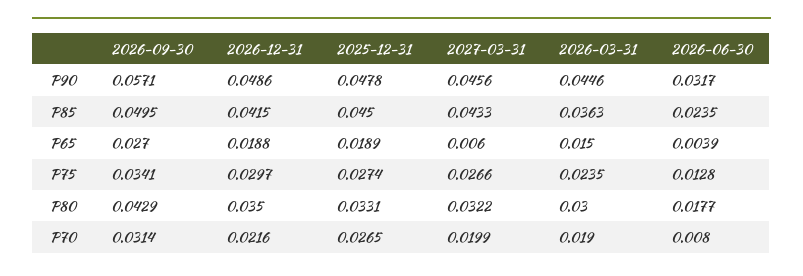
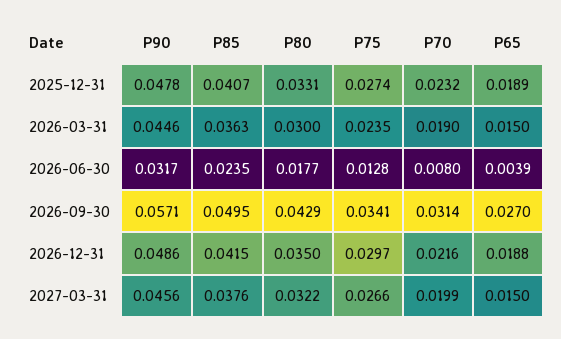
2025-12-31, P85: 0.045 -> 0.0407
2027-03-31, P85: 0.0433 -> 0.0376
2027-03-31, P65: 0.006 -> 0.015
2025-12-31, P70: 0.0265 -> 0.0232

